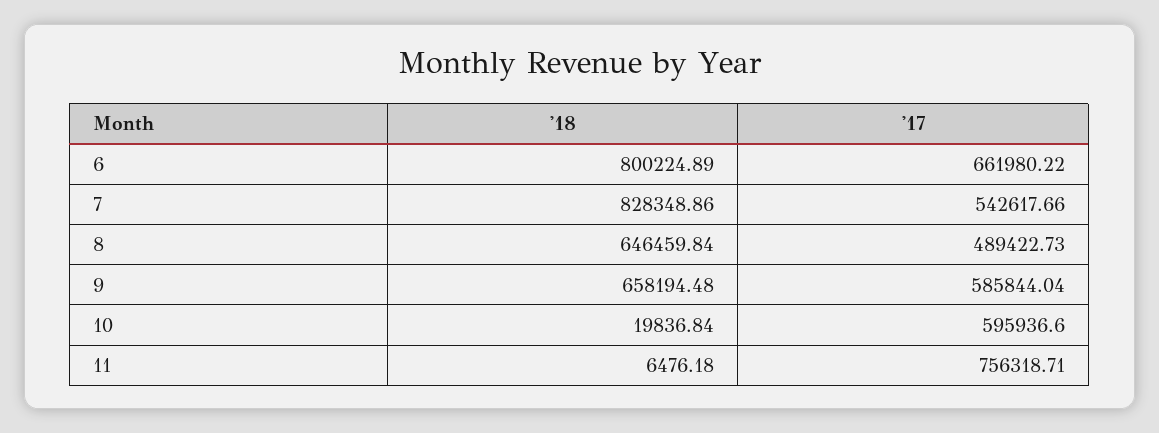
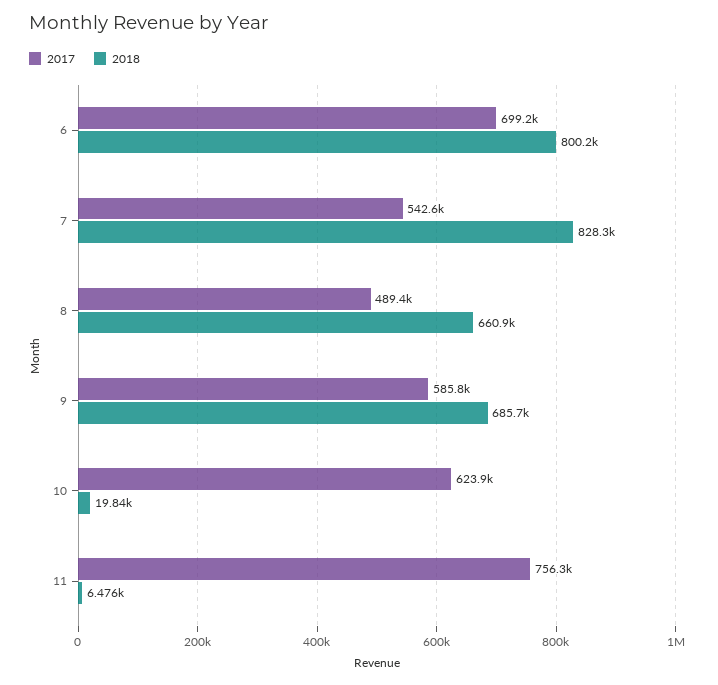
'17, 6: 661980.22 -> 699200
'18, 8: 646459.84 -> 660900
'18, 9: 658194.48 -> 685700
'17, 10: 595936.6 -> 623900

